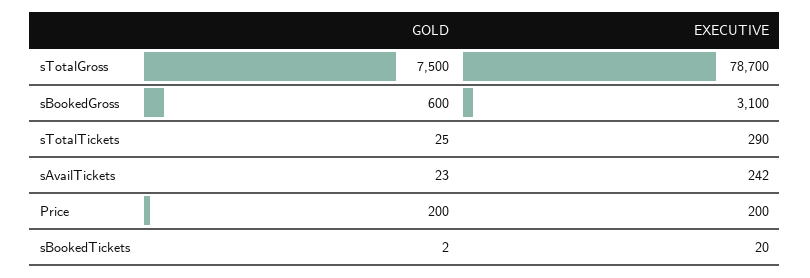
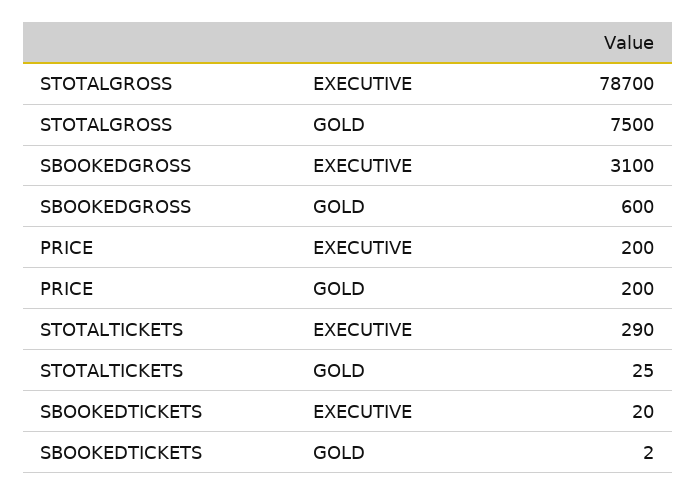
GOLD, sAvailTickets: 23 -> none
EXECUTIVE, sAvailTickets: 242 -> none

